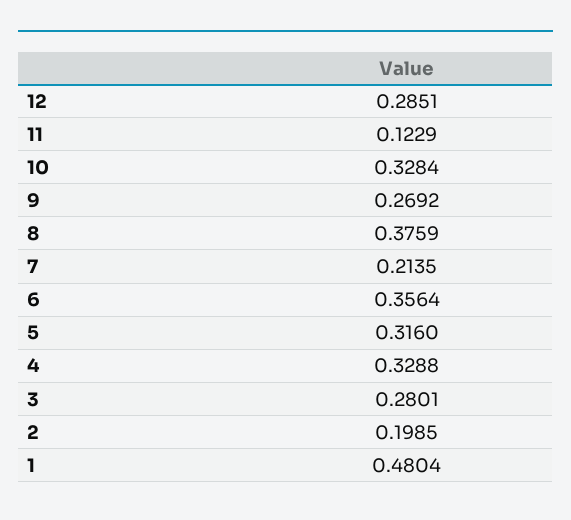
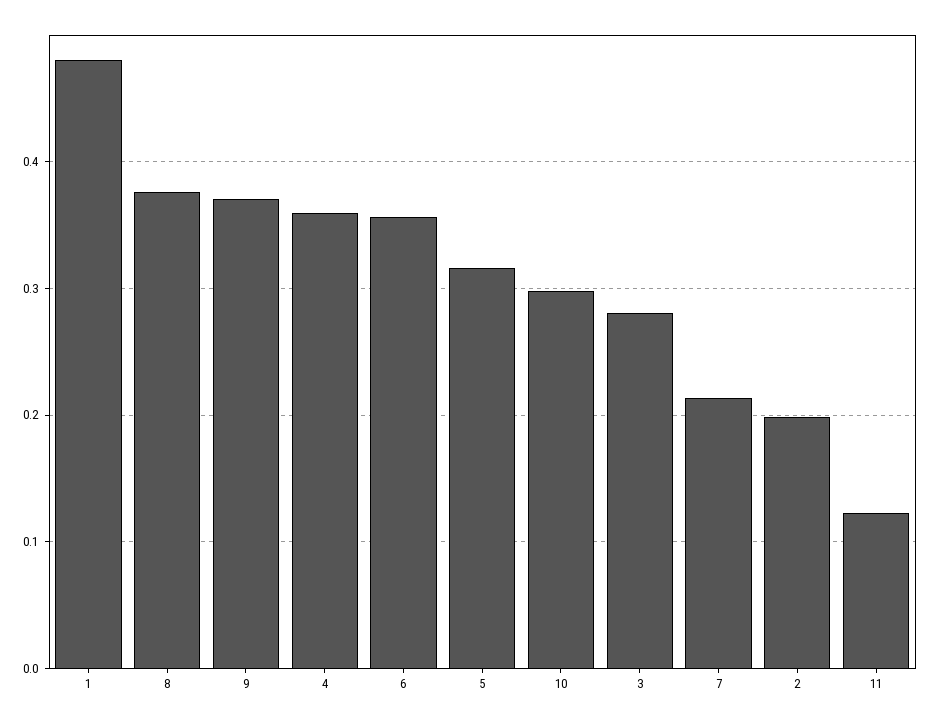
12: 0.2851 -> none
10: 0.3284 -> 0.3
9: 0.2692 -> 0.37
4: 0.3288 -> 0.36

